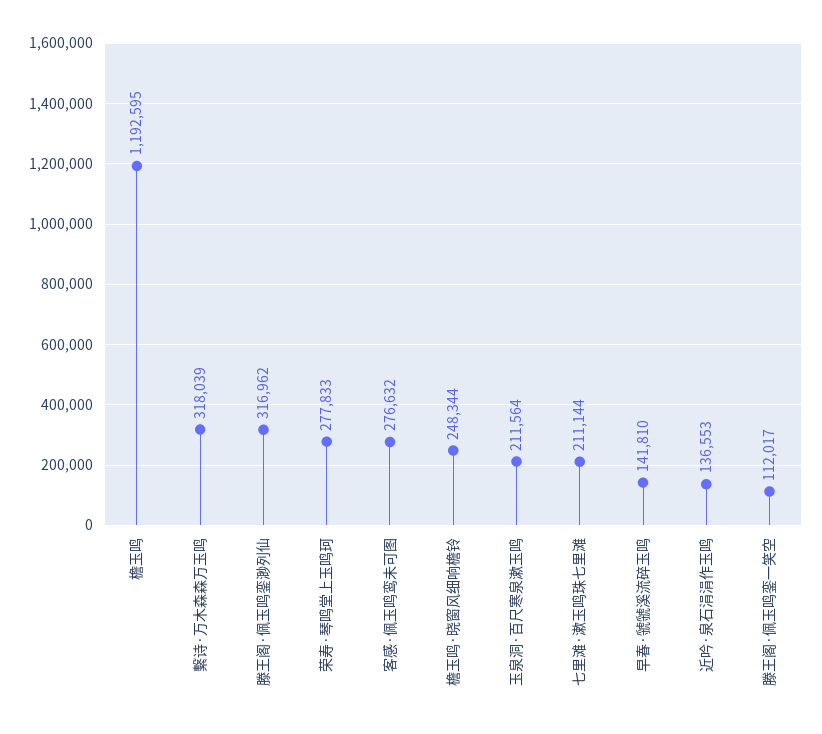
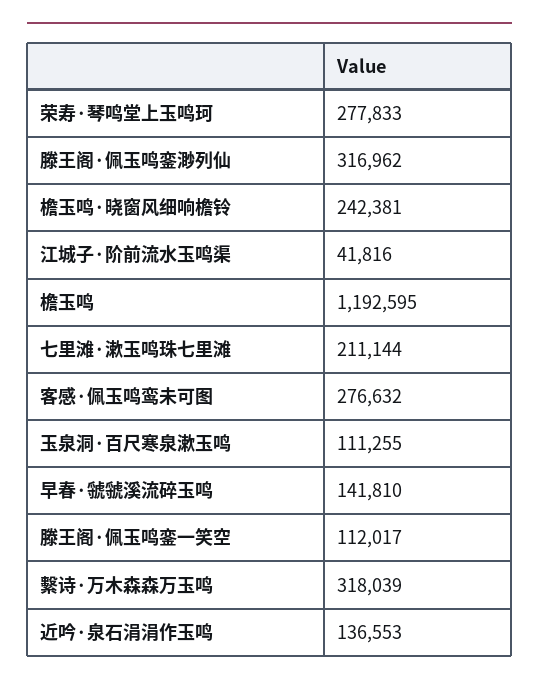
檐玉鸣·晓窗风细响檐铃: 248344 -> 242381
玉泉洞·百尺寒泉漱玉鸣: 211564 -> 111255
江城子·阶前流水玉鸣渠: none -> 41816

